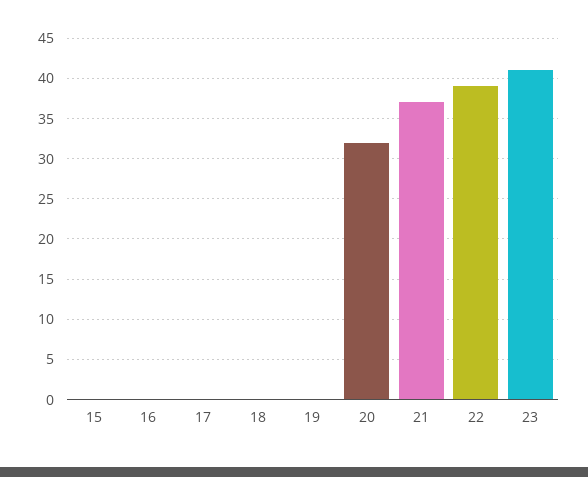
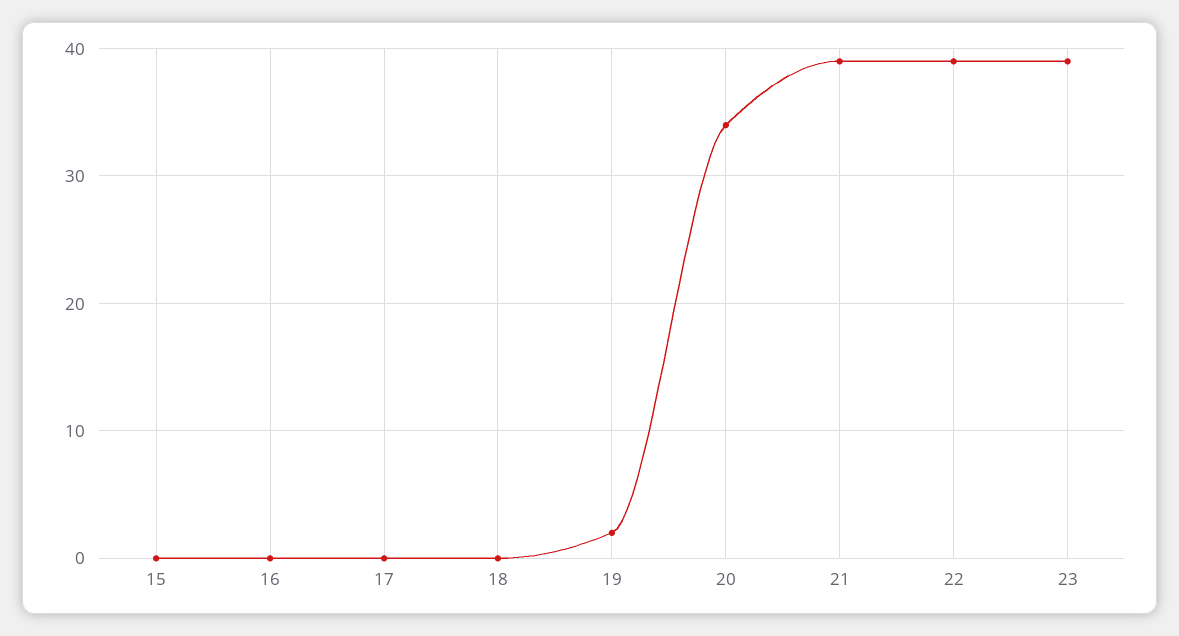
19: 0 -> 2
20: 32 -> 34
21: 37 -> 39
23: 41 -> 39

